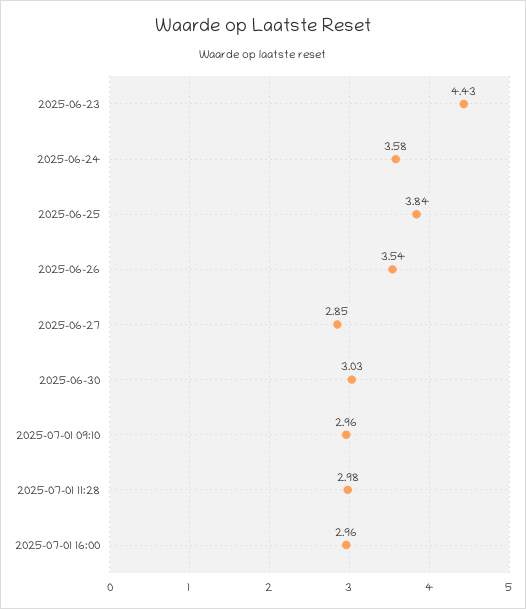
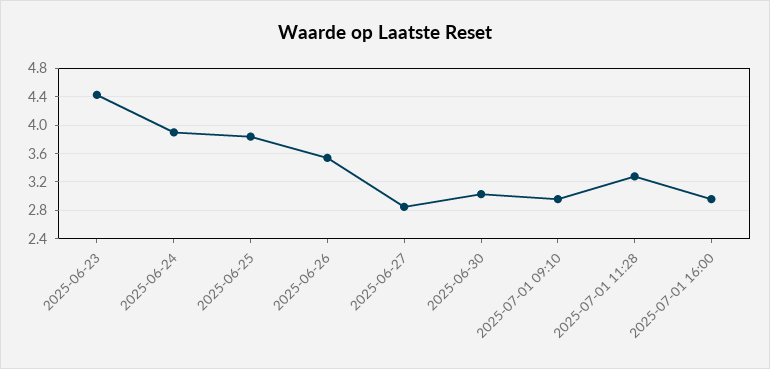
2025-06-24: 3.58 -> 3.9
2025-07-01 11:28: 2.98 -> 3.3

